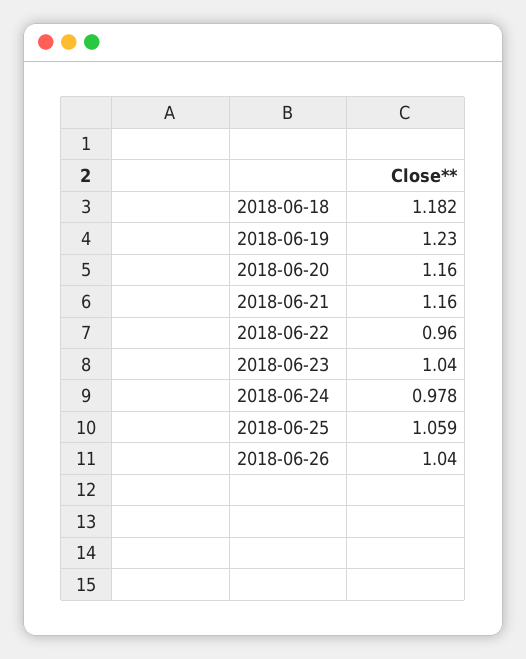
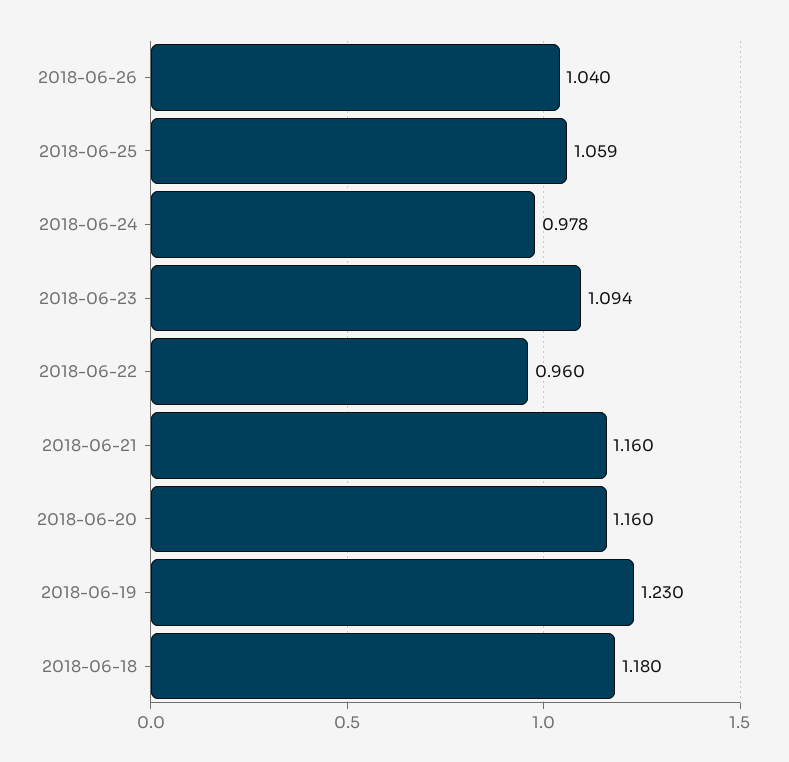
2018-06-18: 1.182 -> 1.18
2018-06-23: 1.04 -> 1.094

